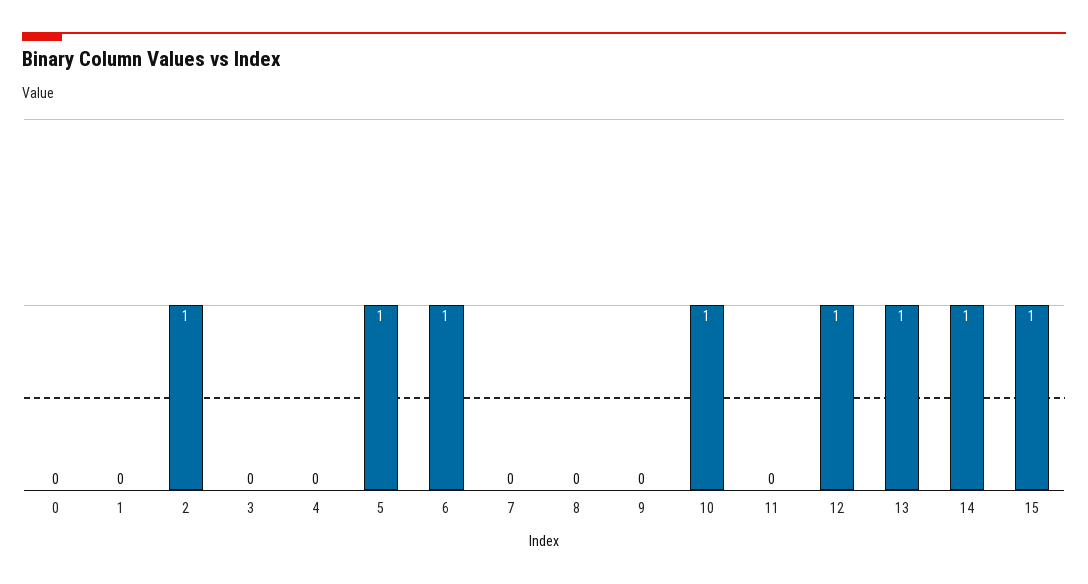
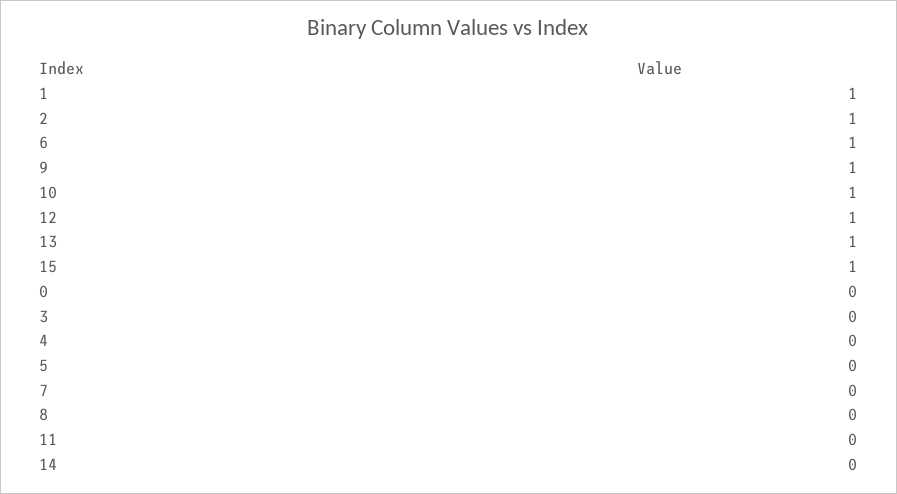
1: 0 -> 1
5: 1 -> 0
9: 0 -> 1
14: 1 -> 0

